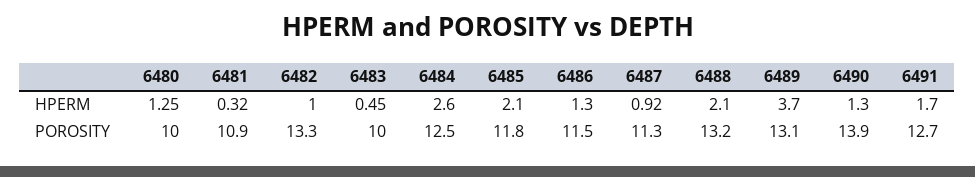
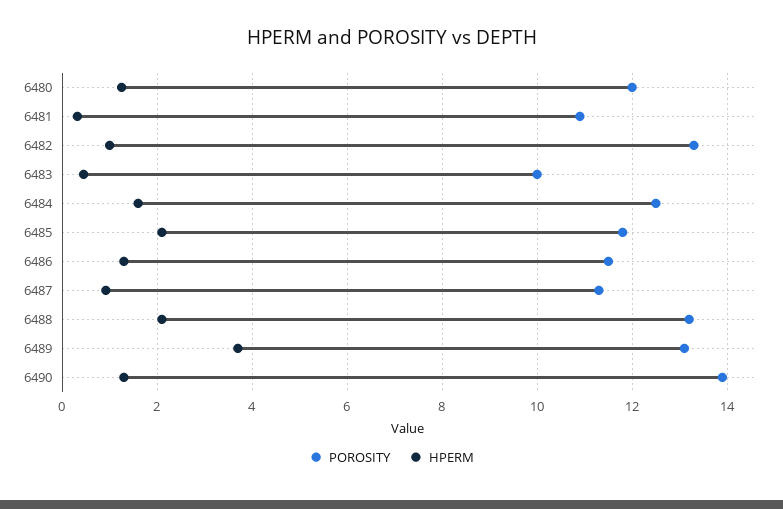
HPERM, 6484: 2.6 -> 1.6
HPERM, 6491: 1.7 -> none
POROSITY, 6480: 10 -> 12
POROSITY, 6491: 12.7 -> none

